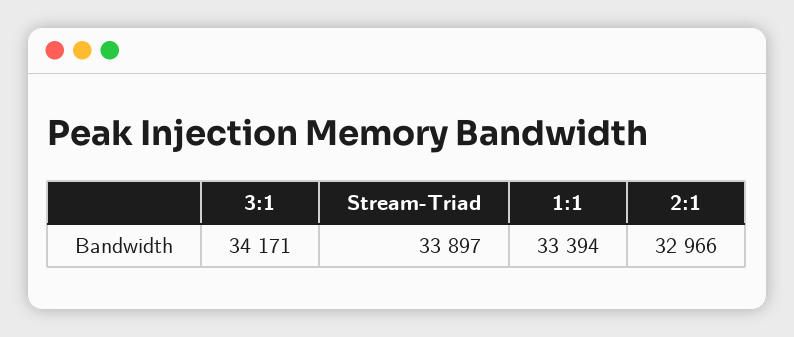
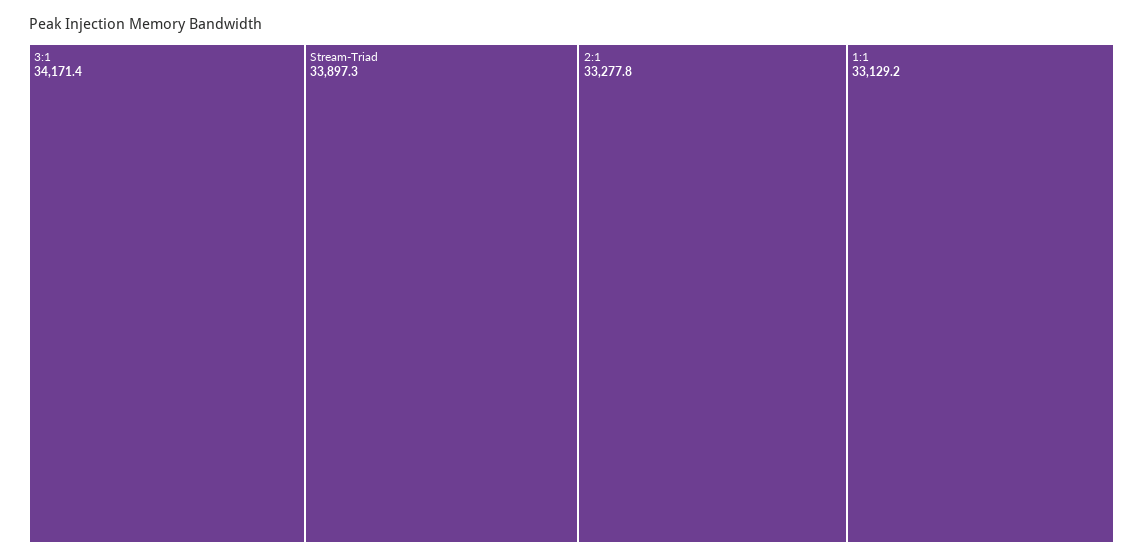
1:1: 33394 -> 33129.2
2:1: 32966 -> 33277.8

